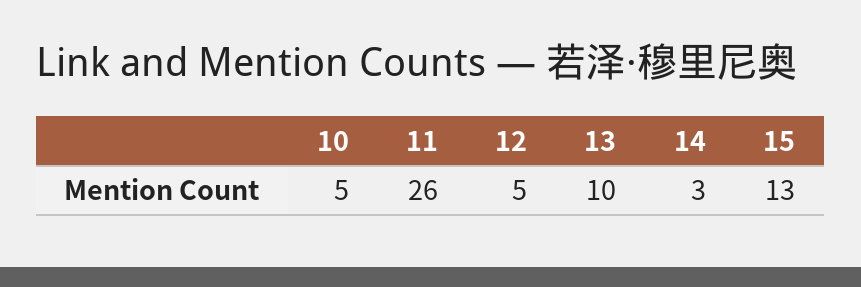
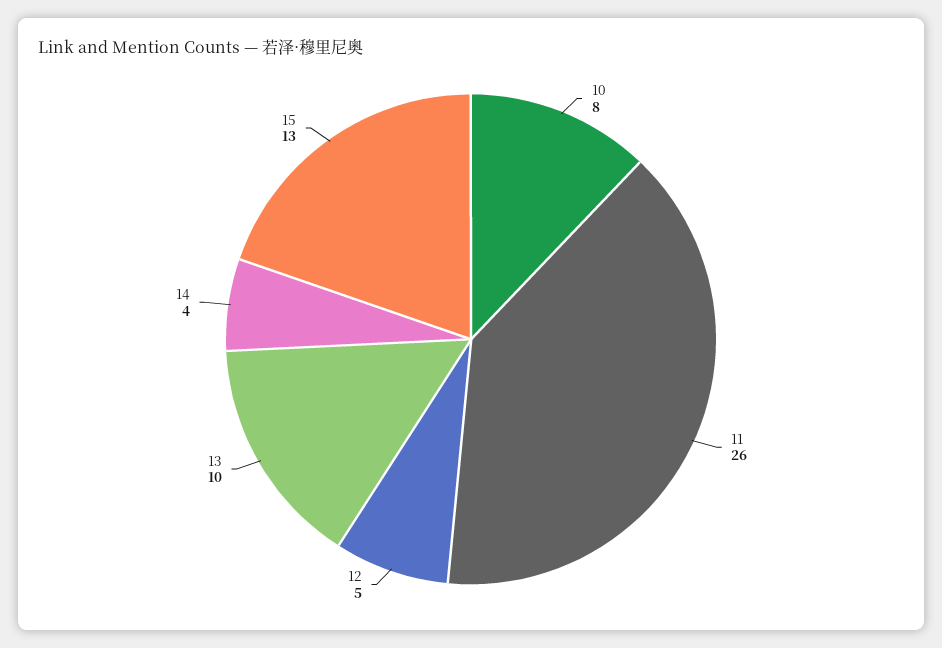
10: 5 -> 8
14: 3 -> 4

